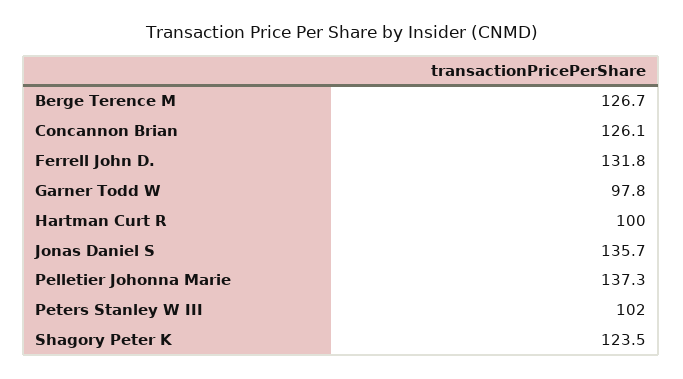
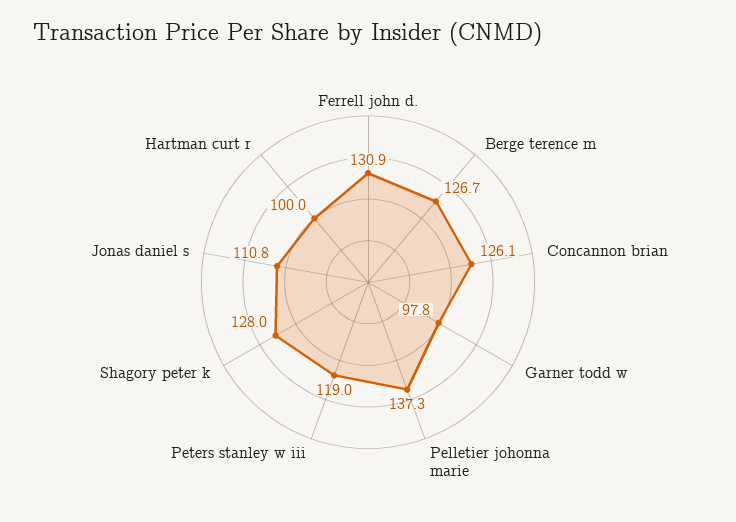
Ferrell John D.: 131.8 -> 130.9
Jonas Daniel S: 135.7 -> 110.8
Peters Stanley W III: 102 -> 119
Shagory Peter K: 123.5 -> 128

